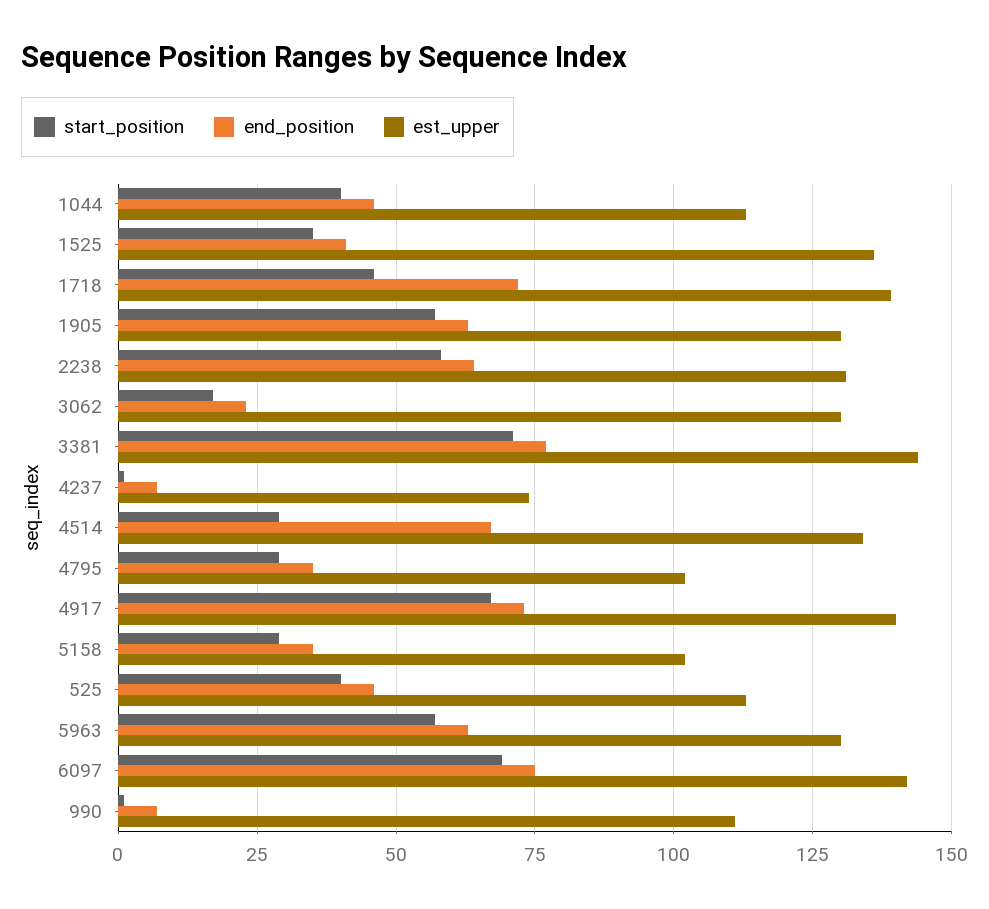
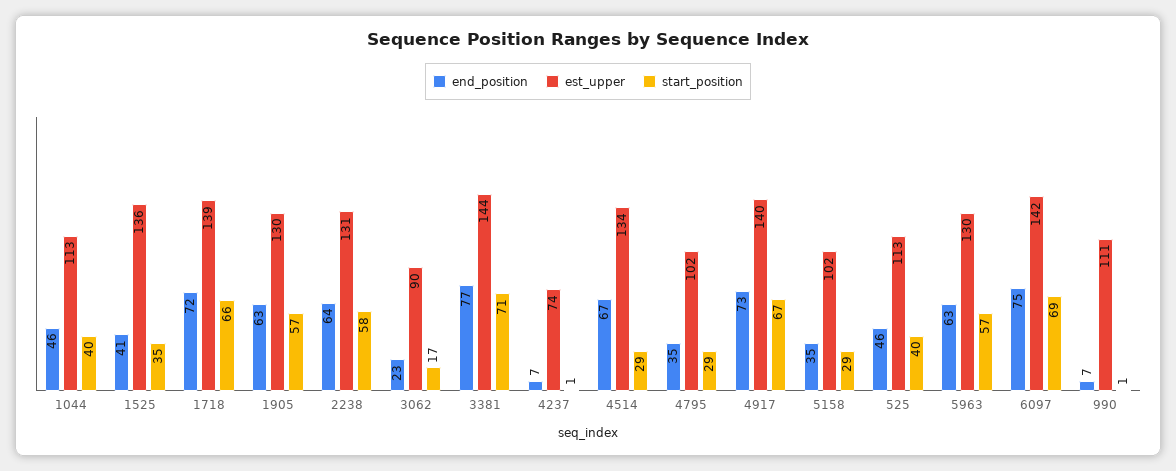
start_position, 1718: 45 -> 66
est_upper, 3062: 130 -> 90

